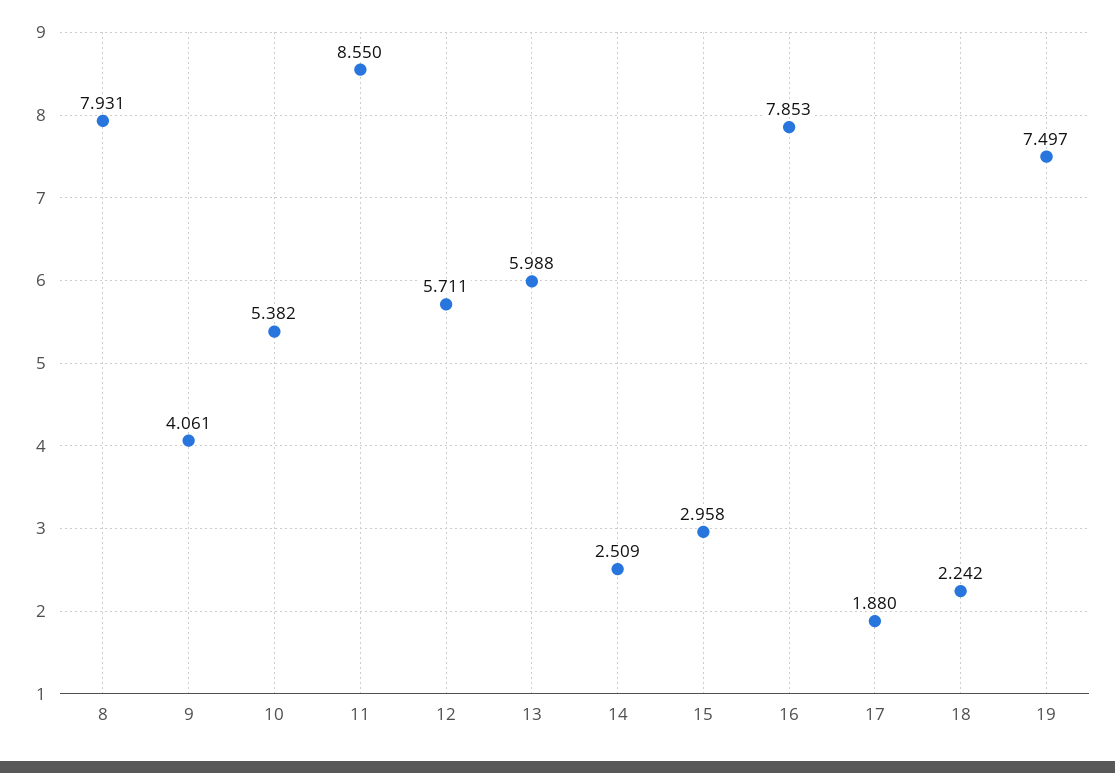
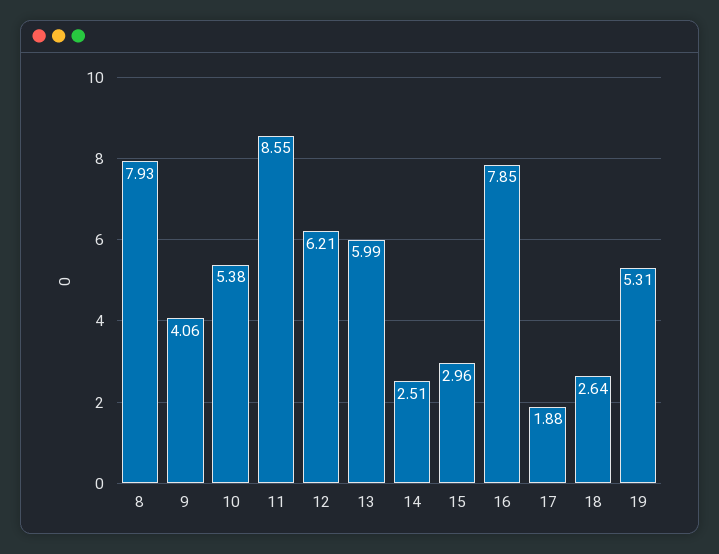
12: 5.711 -> 6.21
18: 2.242 -> 2.64
19: 7.497 -> 5.31

